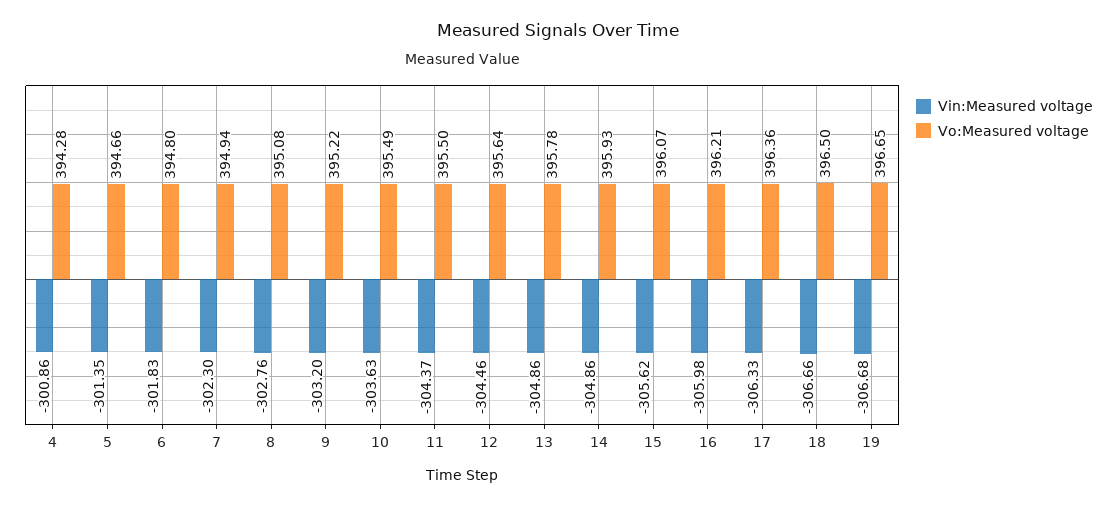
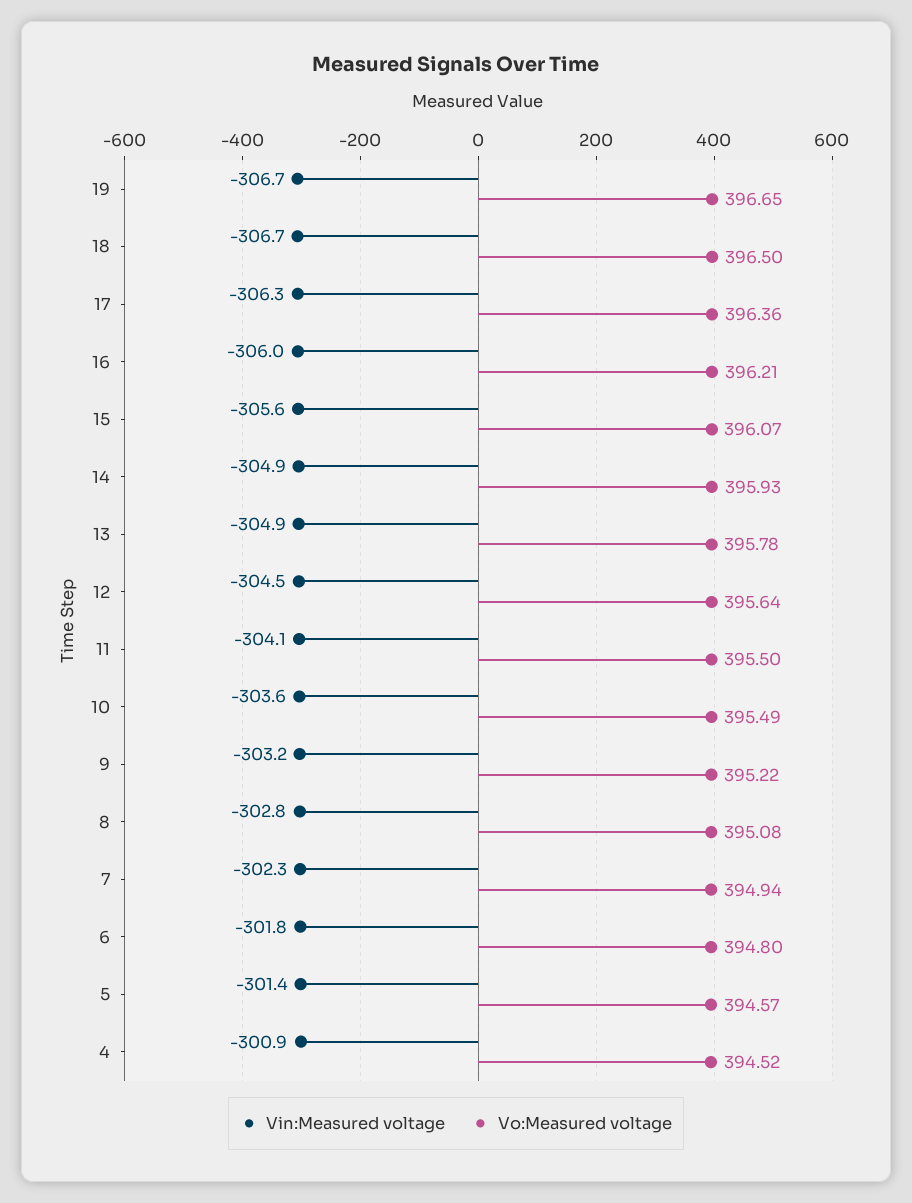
Vo:Measured voltage, 4: 394.28 -> 394.52
Vo:Measured voltage, 5: 394.66 -> 394.57
Vin:Measured voltage, 11: -304.37 -> -304.1

